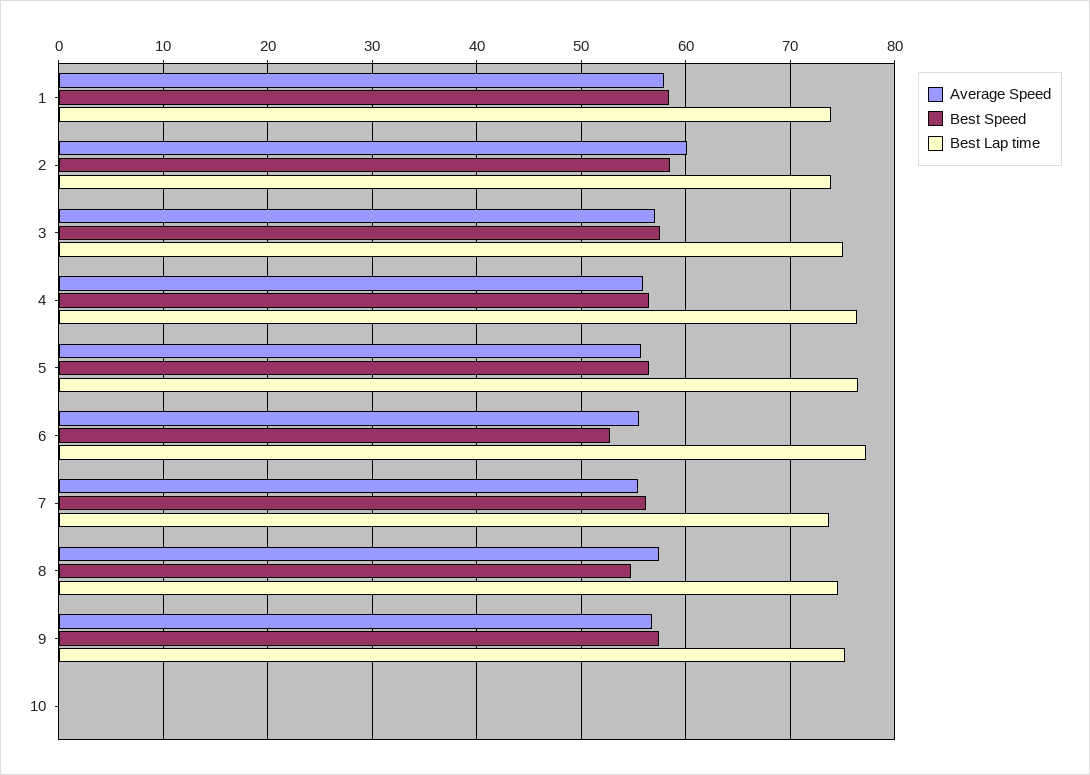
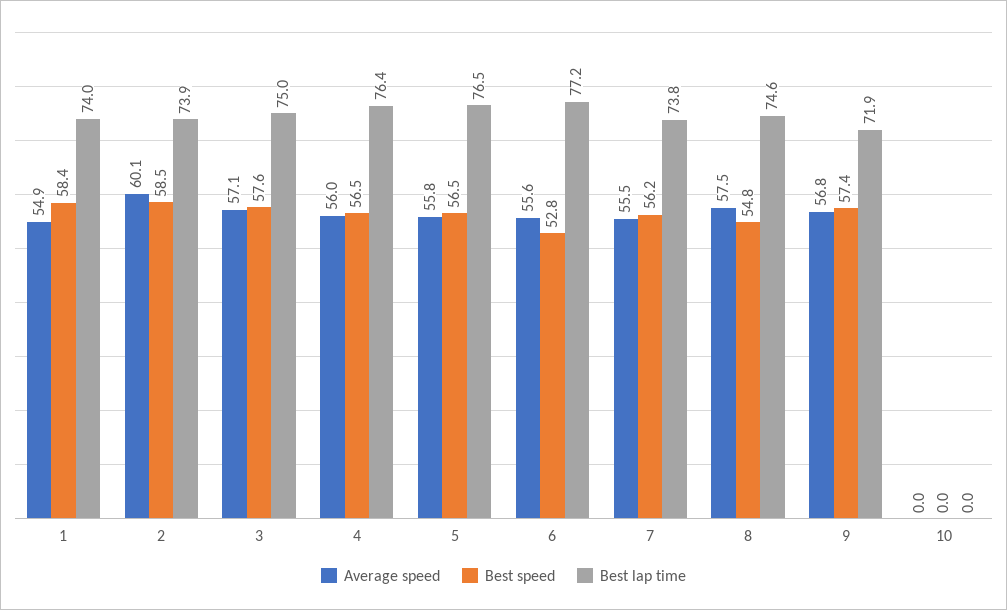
Average Speed, 1: 58 -> 54.9
Best Lap time, 9: 75 -> 71.9

